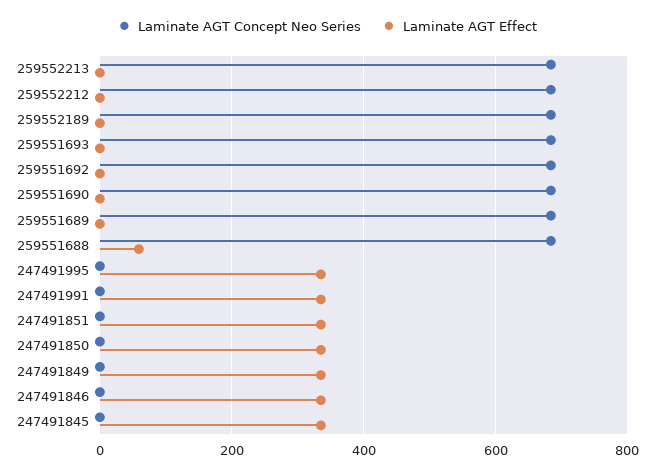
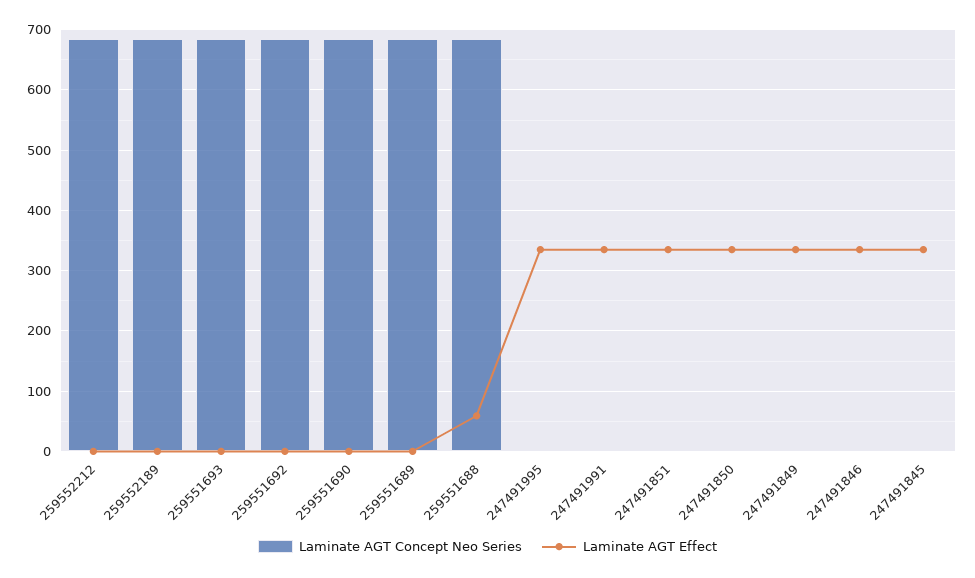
Laminate AGT Concept Neo Series, 259552213: 680 -> none
Laminate AGT Effect, 259552213: 0 -> none

